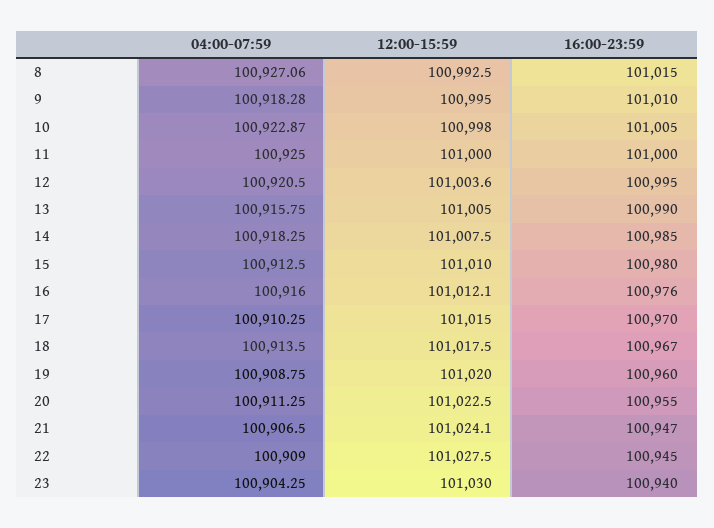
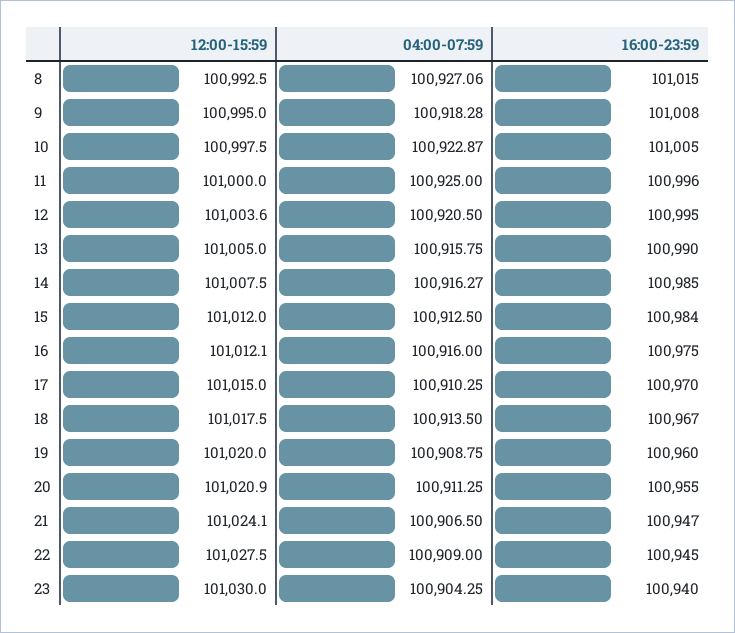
16:00-23:59, 9: 101010 -> 101008
12:00-15:59, 10: 100998 -> 100997.5
16:00-23:59, 11: 101000 -> 100996
04:00-07:59, 14: 100918.25 -> 100916.27
12:00-15:59, 15: 101010 -> 101012
16:00-23:59, 15: 100980 -> 100984
16:00-23:59, 16: 100976 -> 100975
12:00-15:59, 20: 101022.5 -> 101020.9

